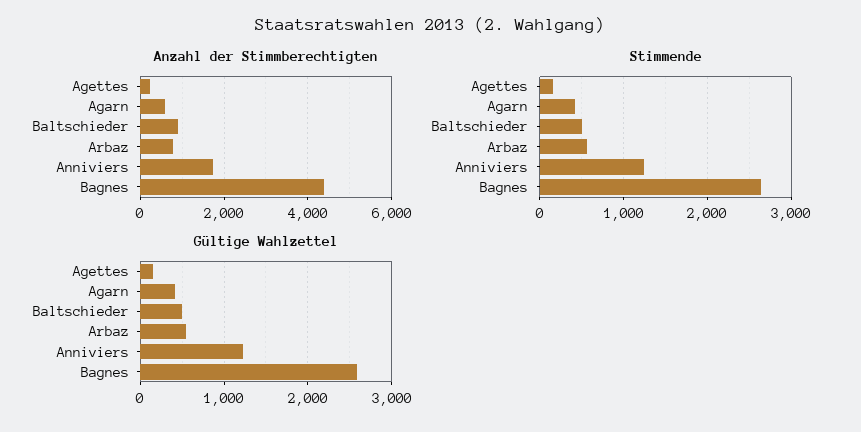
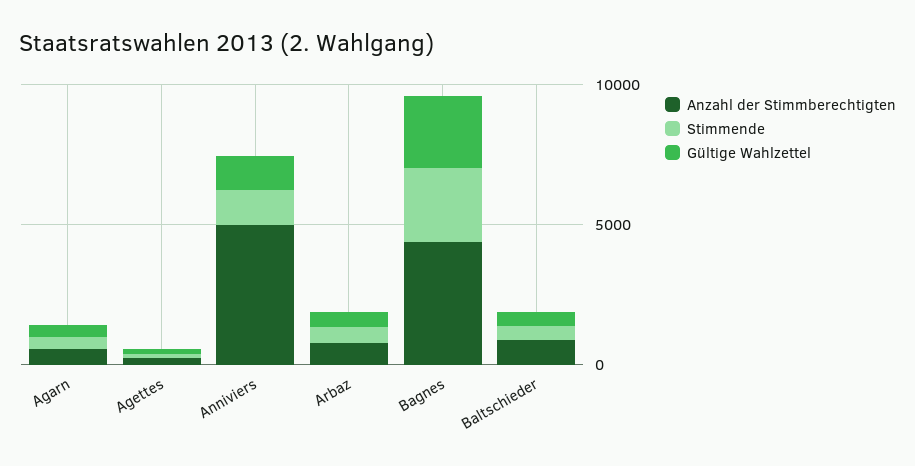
Anzahl der Stimmberechtigten, Anniviers: 1800 -> 5000

